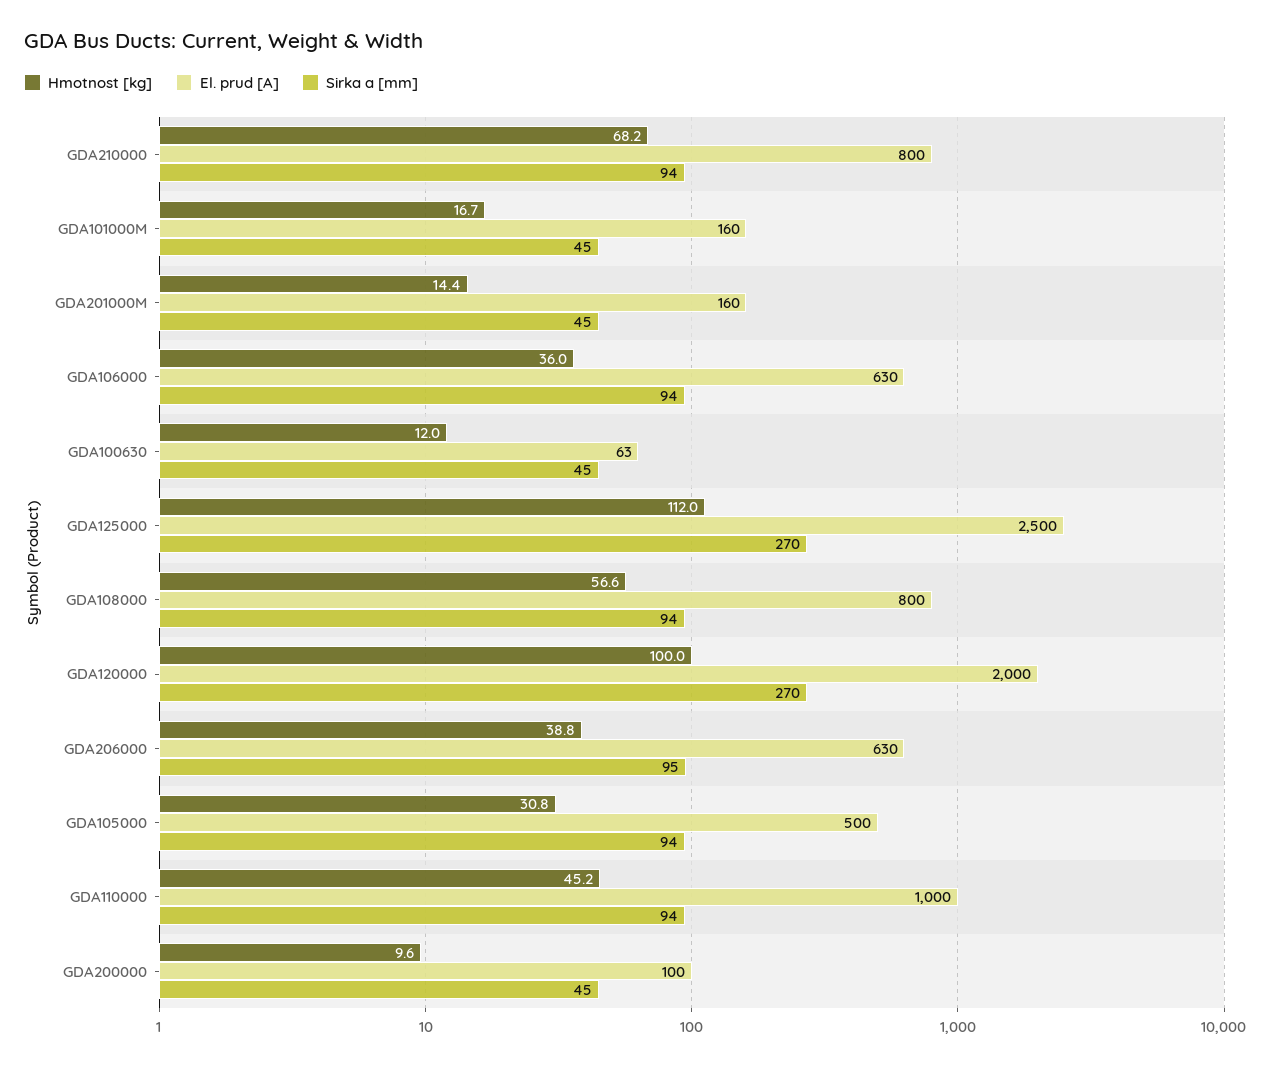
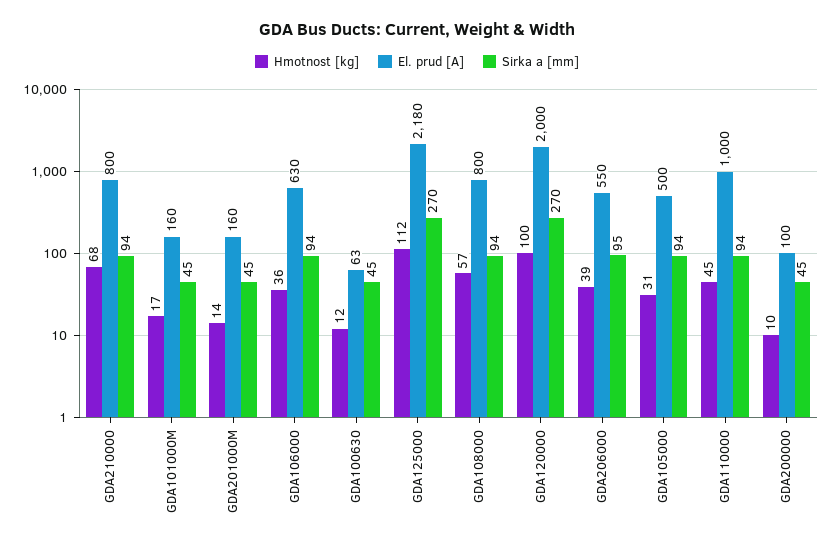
El. prud [A], GDA125000: 2500 -> 2180
El. prud [A], GDA206000: 630 -> 550

